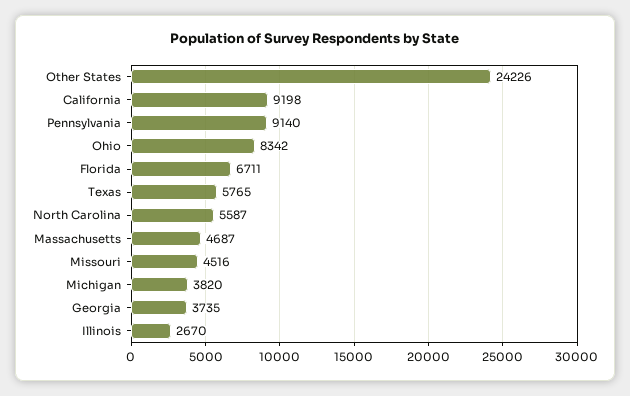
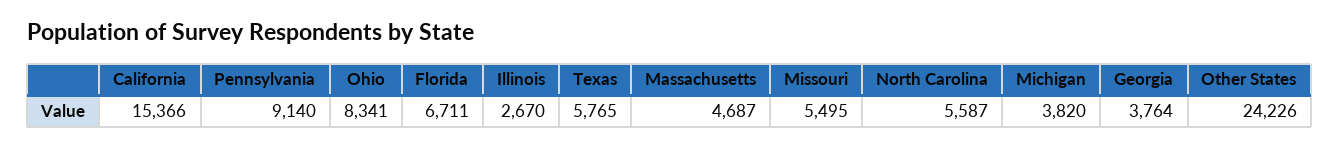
California: 9198 -> 15366
Ohio: 8342 -> 8341
Missouri: 4516 -> 5495
Georgia: 3735 -> 3764

